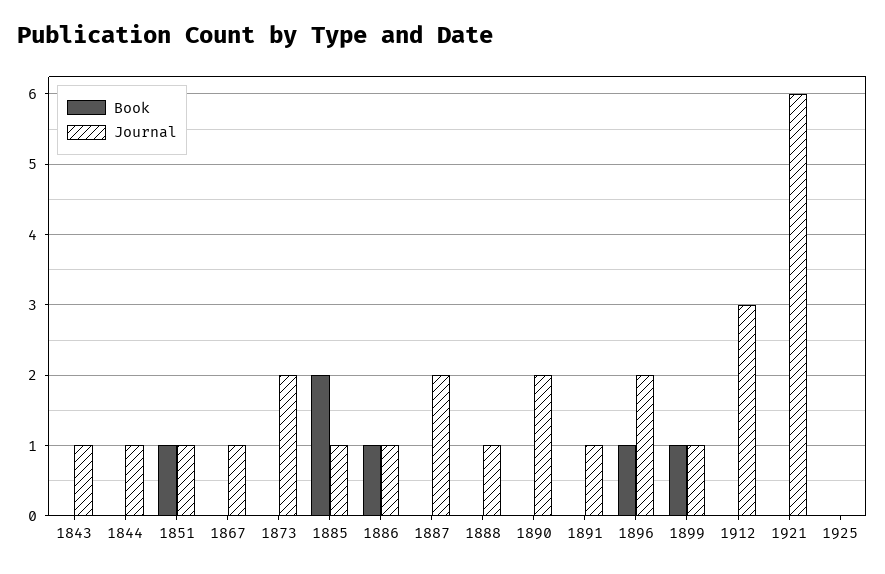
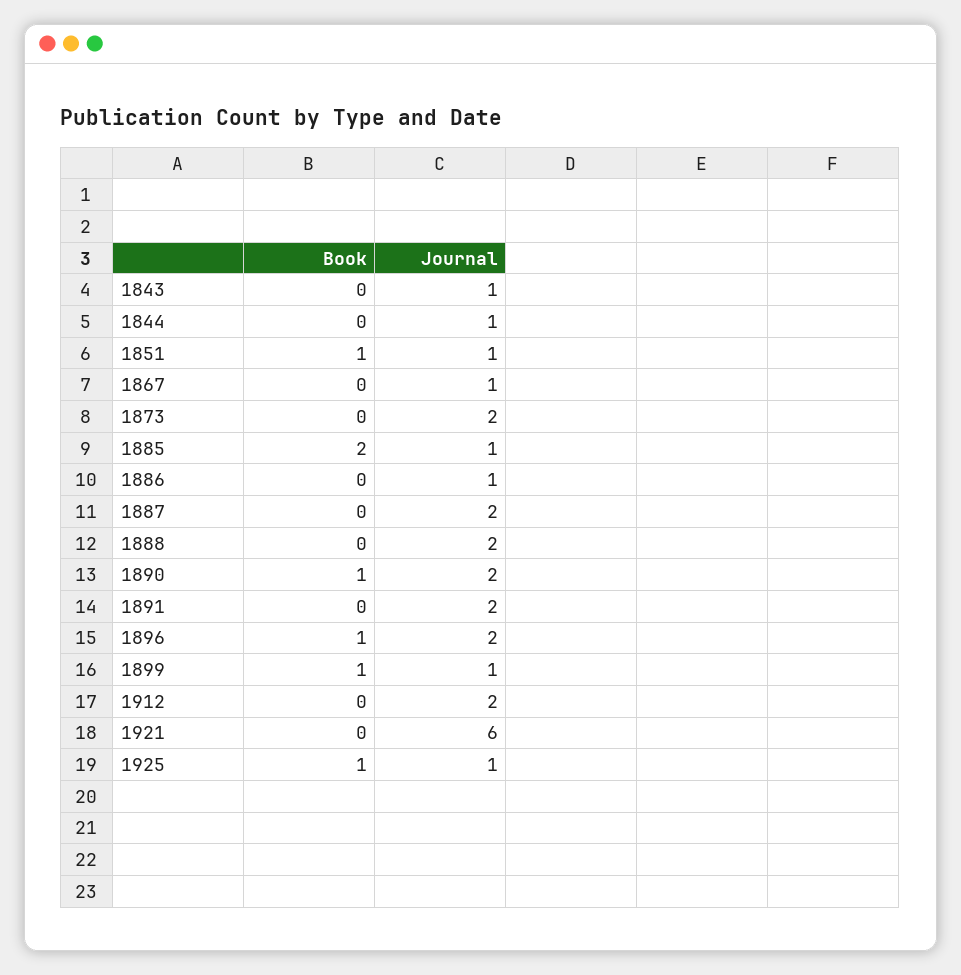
Book, 1886: 1 -> 0
Journal, 1888: 1 -> 2
Book, 1890: 0 -> 1
Journal, 1891: 1 -> 2
Journal, 1912: 3 -> 2
Book, 1925: 0 -> 1
Journal, 1925: 0 -> 1

